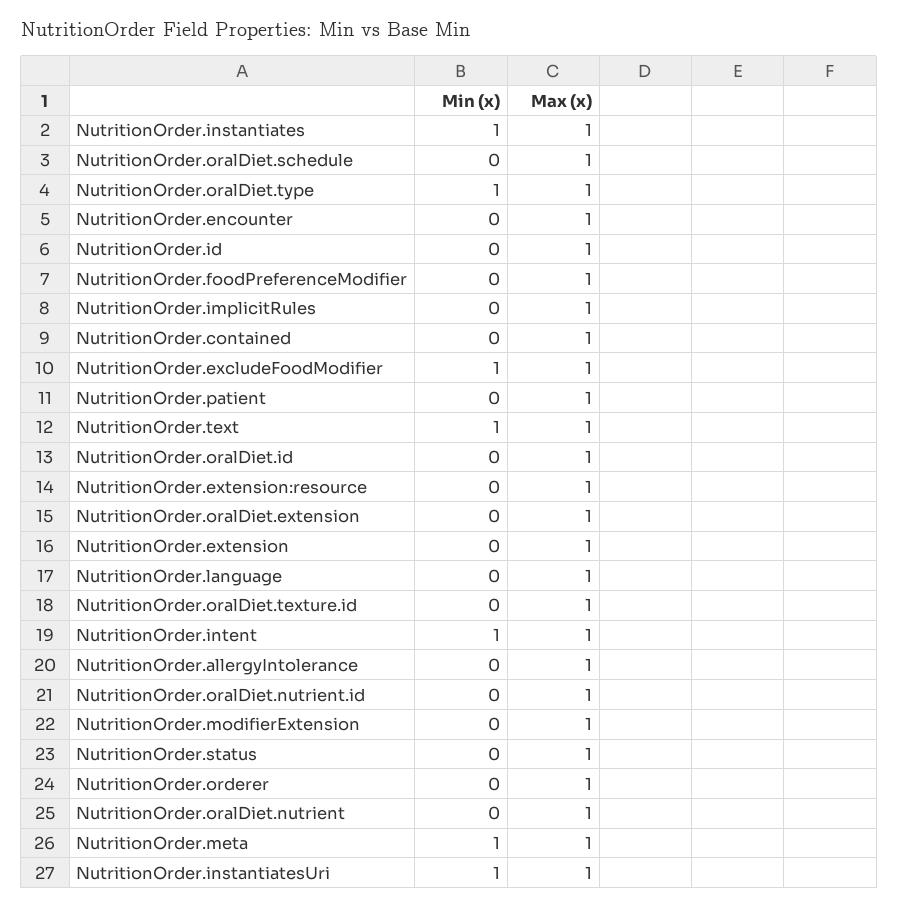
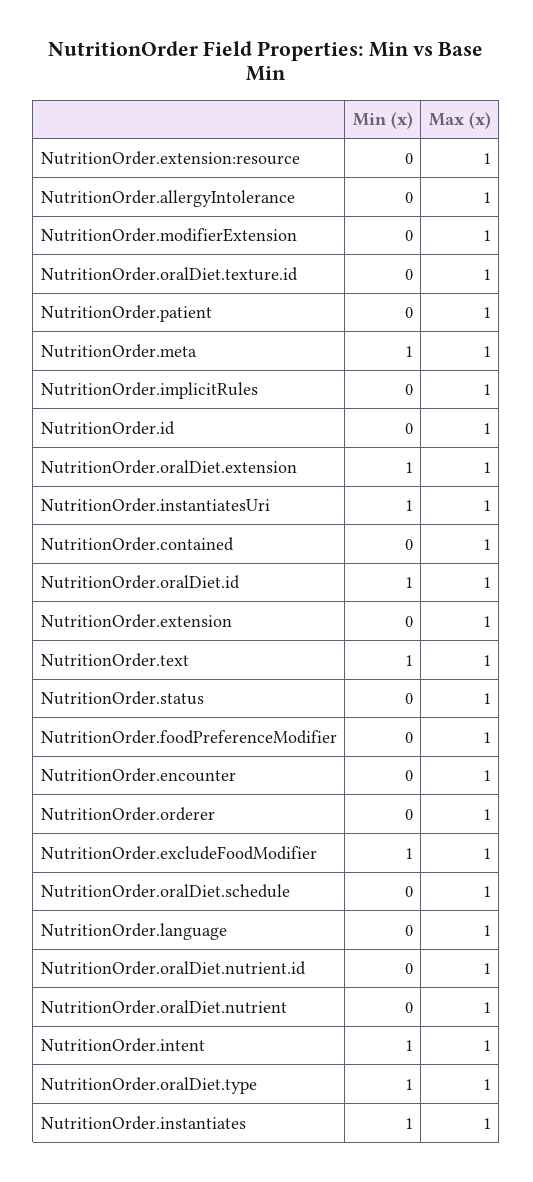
Min (x), NutritionOrder.oralDiet.id: 0 -> 1
Min (x), NutritionOrder.oralDiet.extension: 0 -> 1

